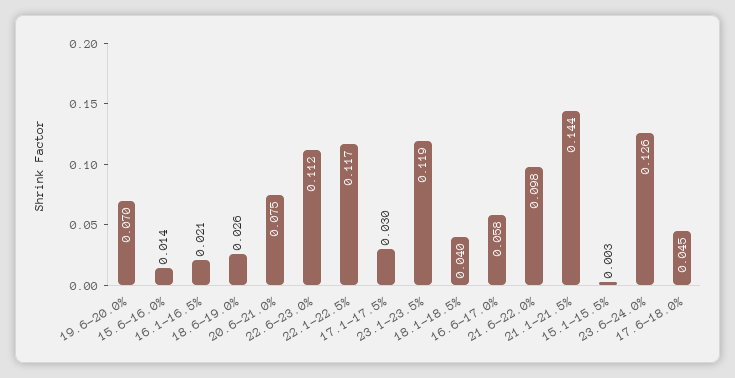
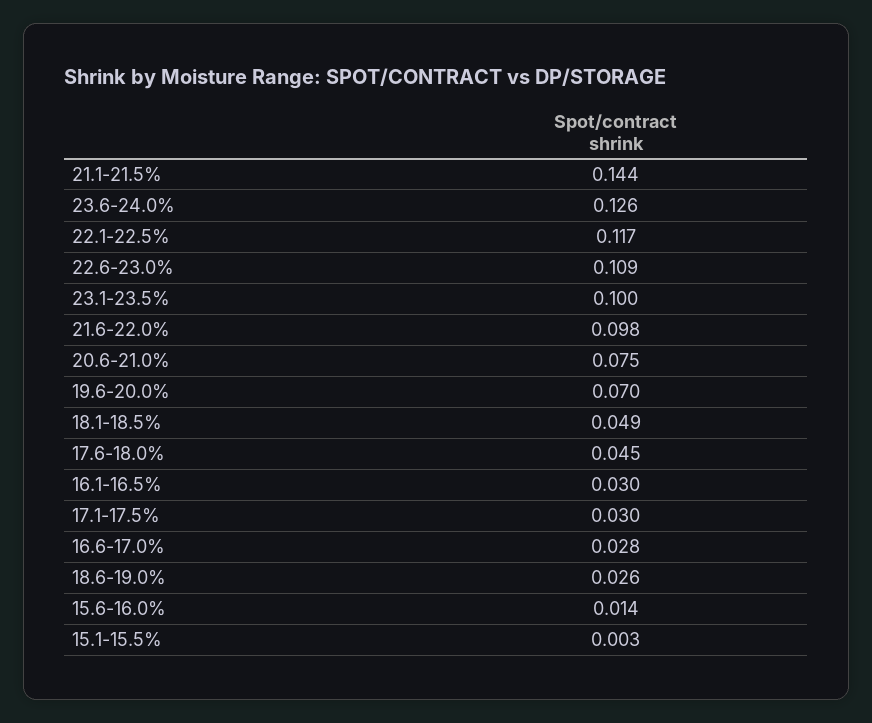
16.1-16.5%: 0.021 -> 0.03
22.6-23.0%: 0.112 -> 0.109
23.1-23.5%: 0.119 -> 0.1
18.1-18.5%: 0.04 -> 0.049
16.6-17.0%: 0.058 -> 0.028

